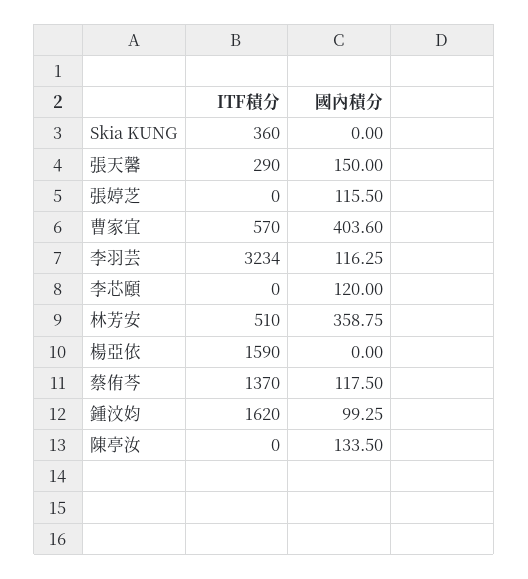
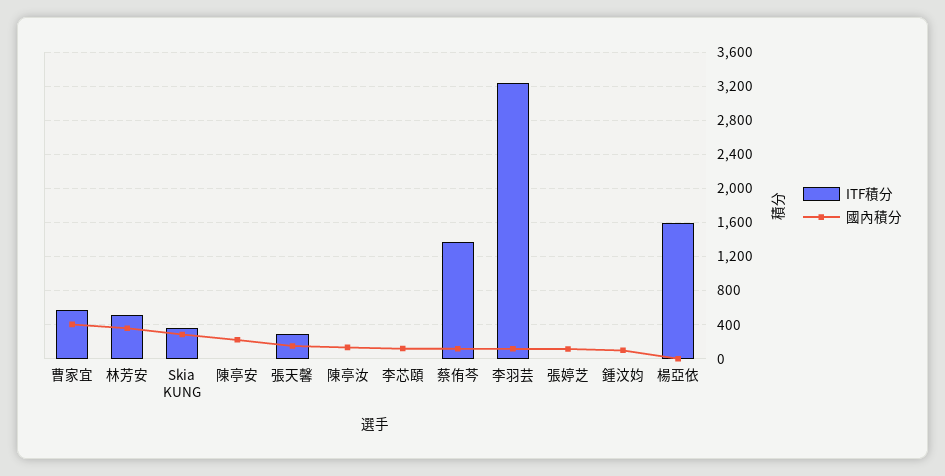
國內積分, Skia KUNG: 0 -> 300
ITF積分, 鍾汶㚬: 1620 -> 0
ITF積分, 陳亭安: none -> 0
國內積分, 陳亭安: none -> 200

